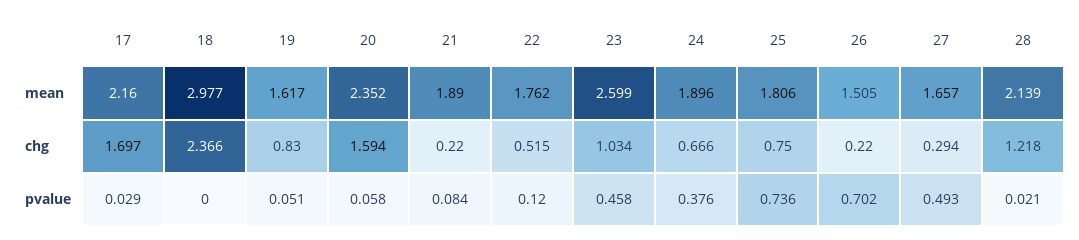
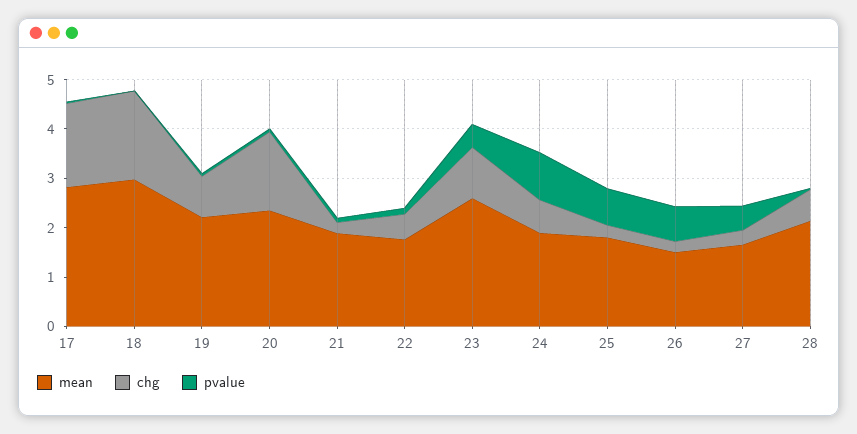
mean, 17: 2.16 -> 2.8
mean, 19: 1.617 -> 2.2
chg, 18: 2.366 -> 1.8
chg, 25: 0.75 -> 0.2
chg, 28: 1.218 -> 0.6
pvalue, 24: 0.376 -> 1

